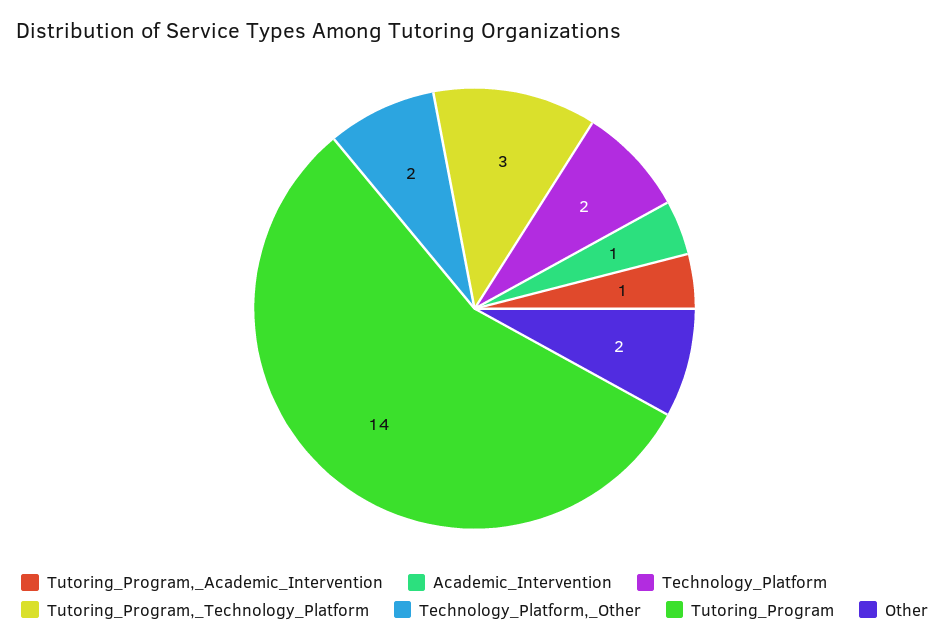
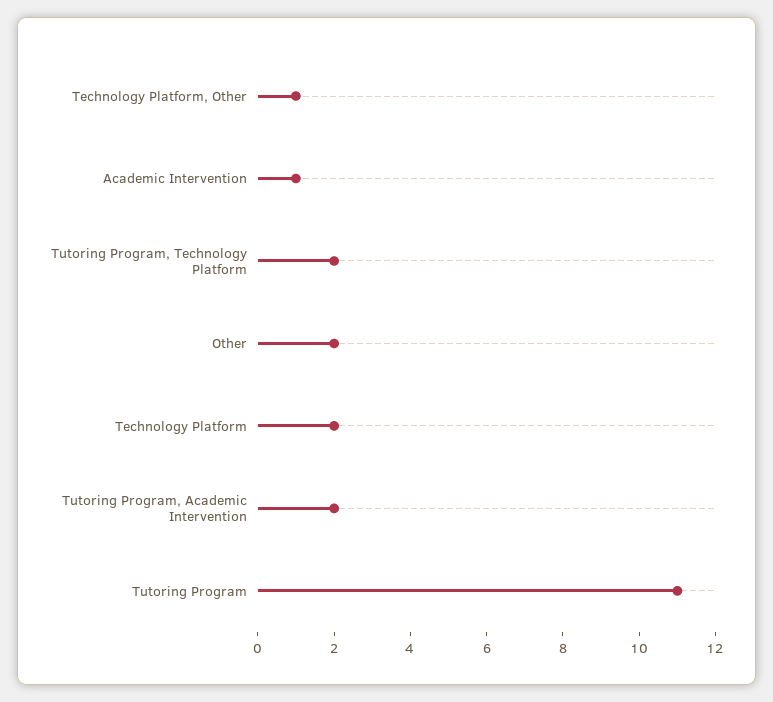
Tutoring_Program,_Academic_Intervention: 1 -> 2
Tutoring_Program,_Technology_Platform: 3 -> 2
Technology_Platform,_Other: 2 -> 1
Tutoring_Program: 14 -> 11

